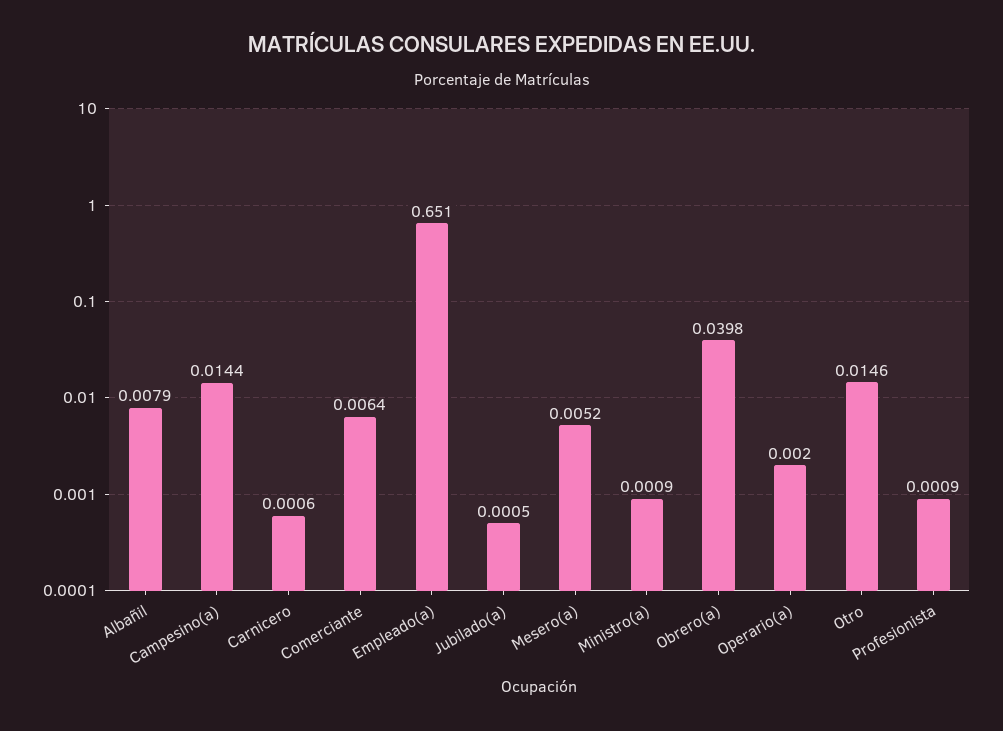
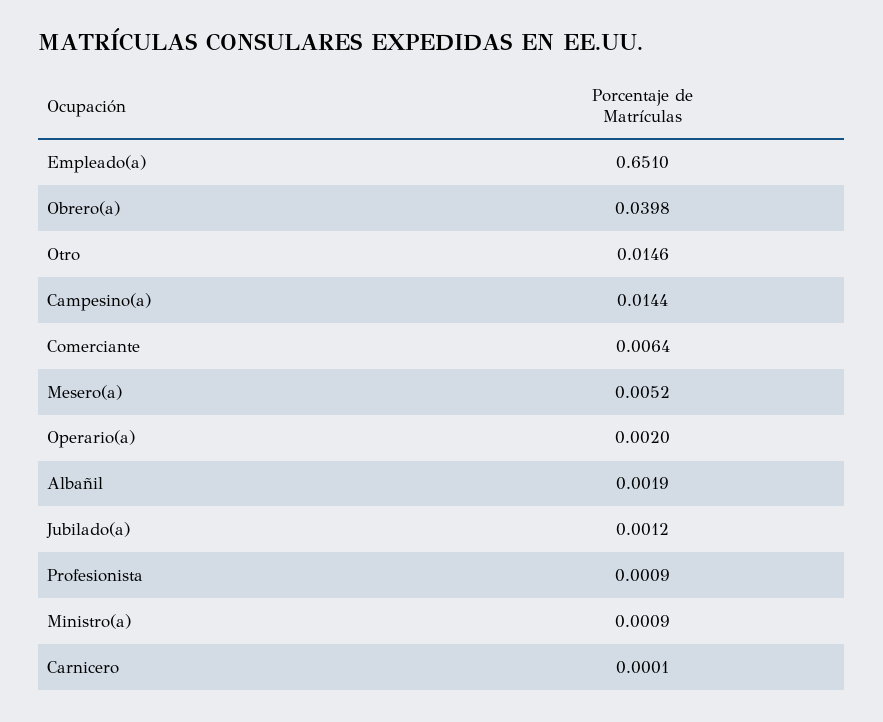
Albañil: 0.0079 -> 0.0019
Carnicero: 0.0006 -> 0.0001
Jubilado(a): 0.0005 -> 0.0012

